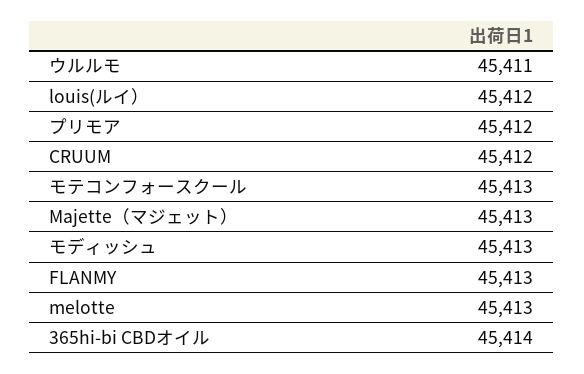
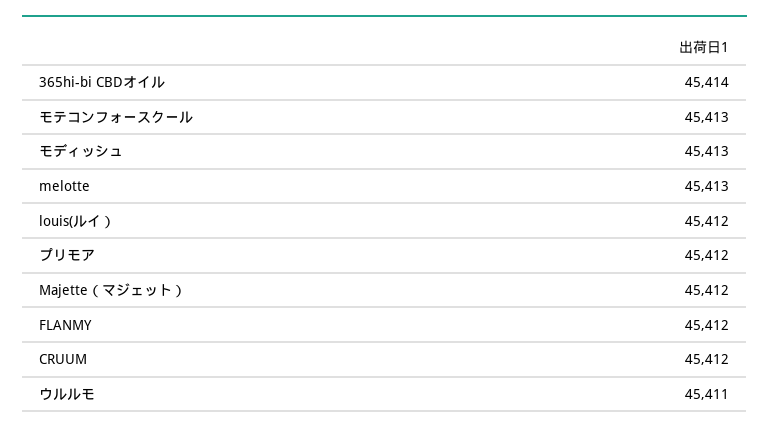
Majette（マジェット）: 45413 -> 45412
FLANMY: 45413 -> 45412

